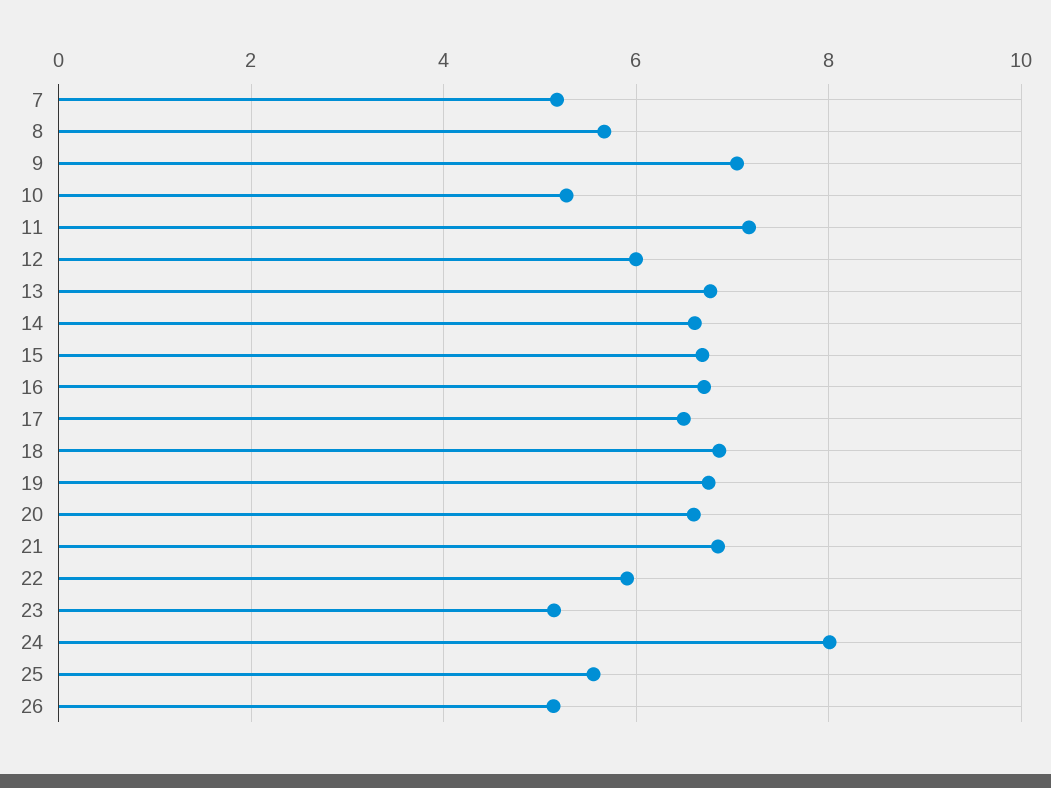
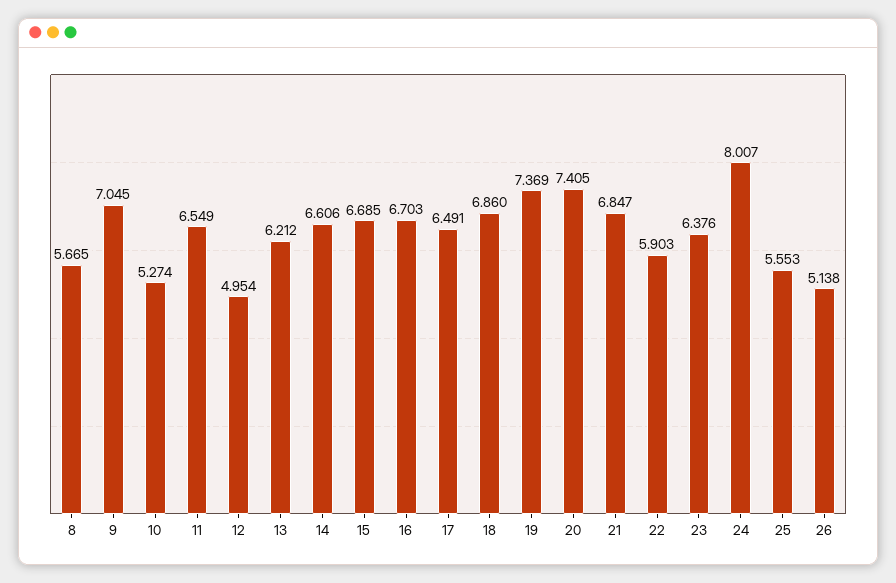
7: 5.2 -> none
11: 7.2 -> 6.549
12: 6 -> 4.954
13: 6.8 -> 6.212
19: 6.8 -> 7.369
20: 6.6 -> 7.405
23: 5.2 -> 6.376

